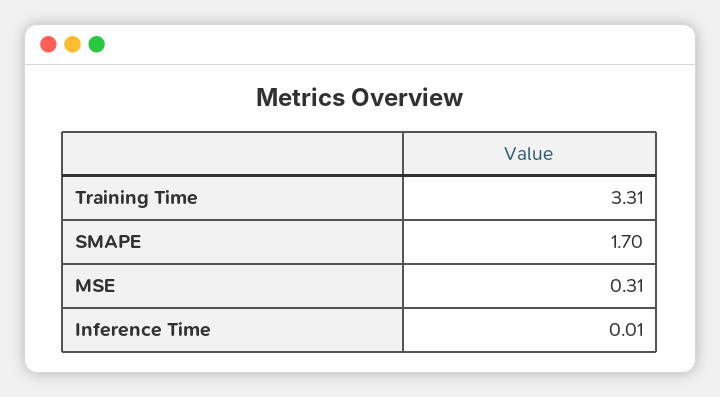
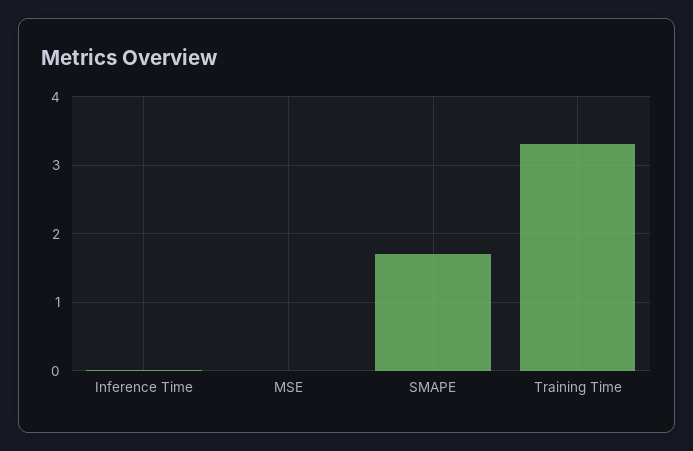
MSE: 0.31 -> 0

